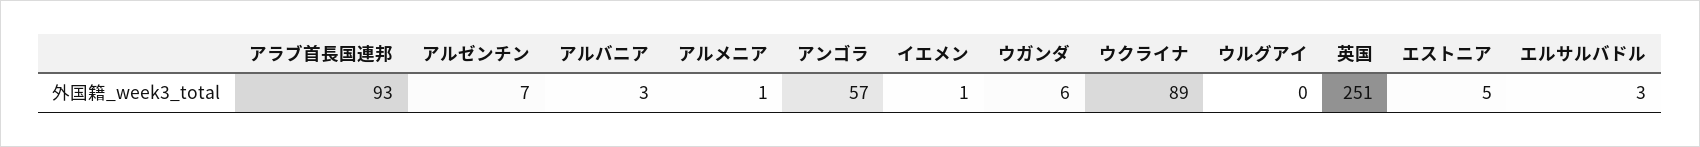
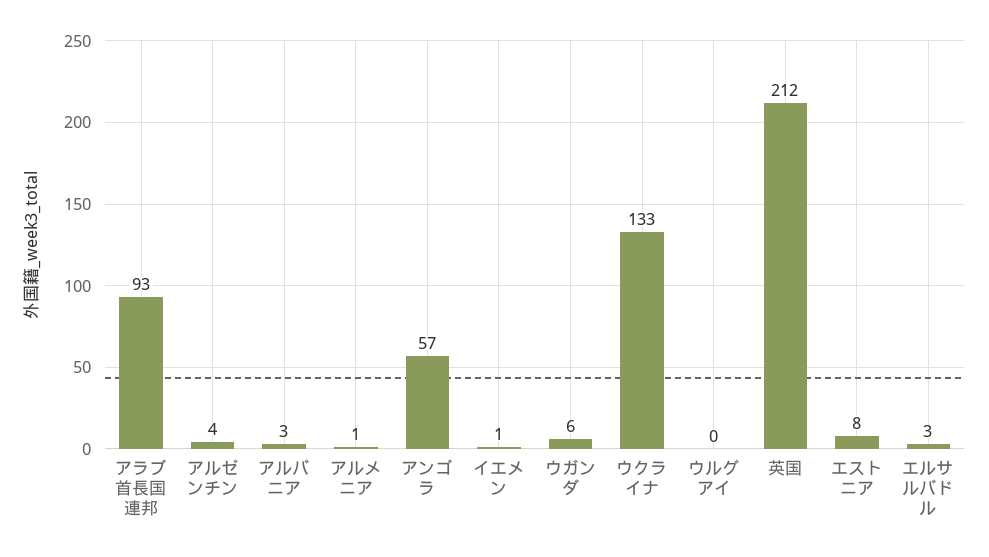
アルゼンチン: 7 -> 4
ウクライナ: 89 -> 133
英国: 251 -> 212
エストニア: 5 -> 8

